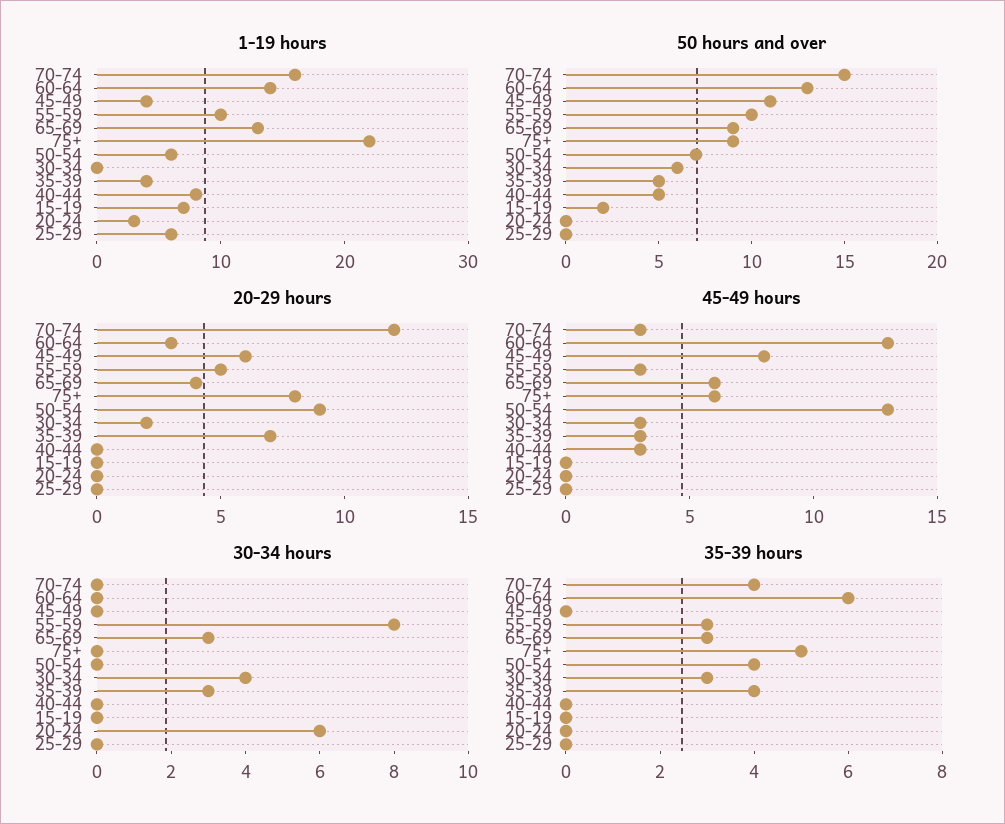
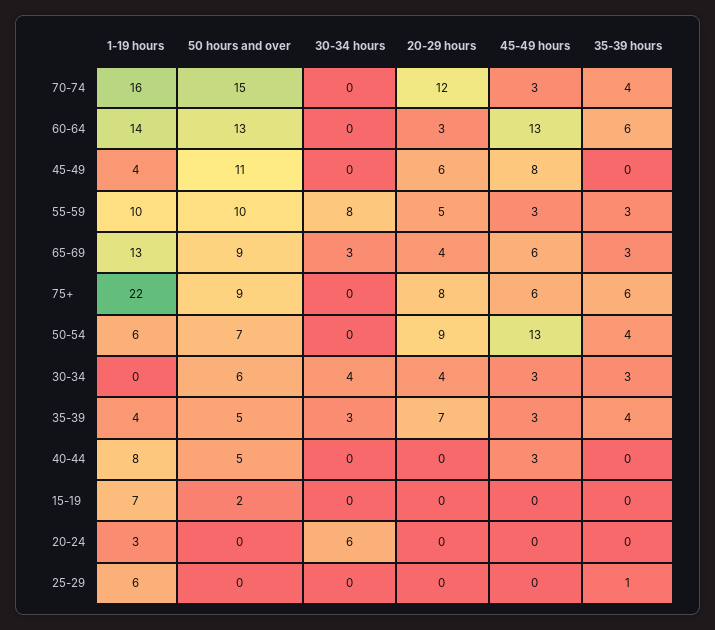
20-29 hours, 30-34: 2 -> 4
35-39 hours, 75+: 5 -> 6
35-39 hours, 25-29: 0 -> 1

